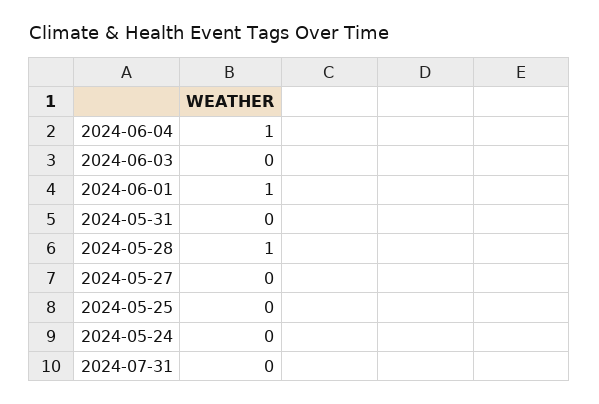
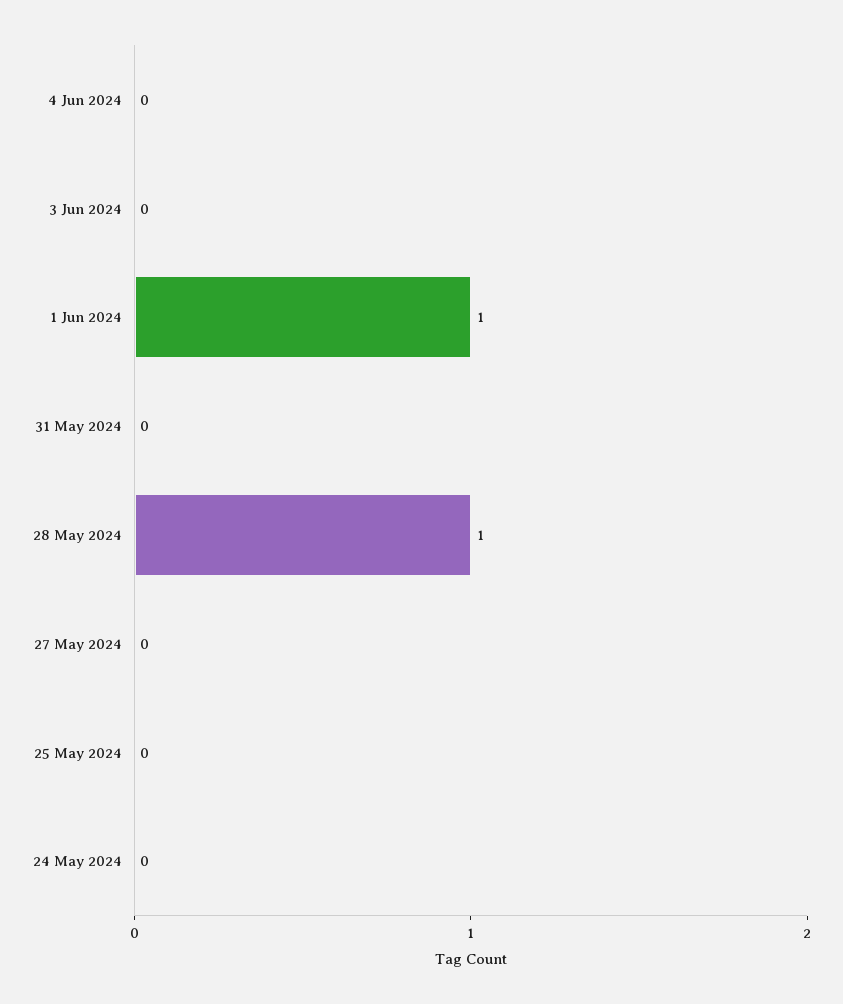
2024-06-04: 1 -> 0
2024-07-31: 0 -> none

